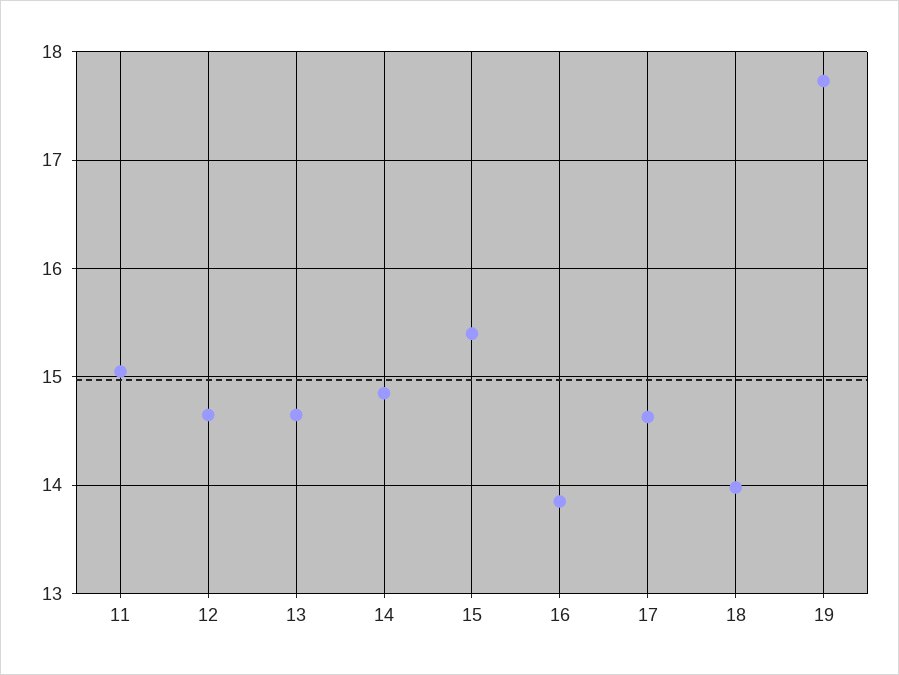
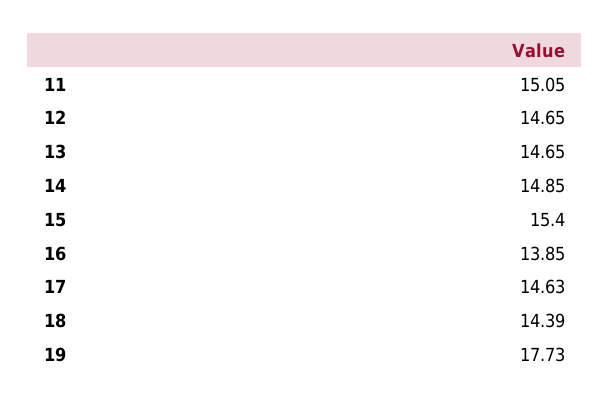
18: 14 -> 14.39

